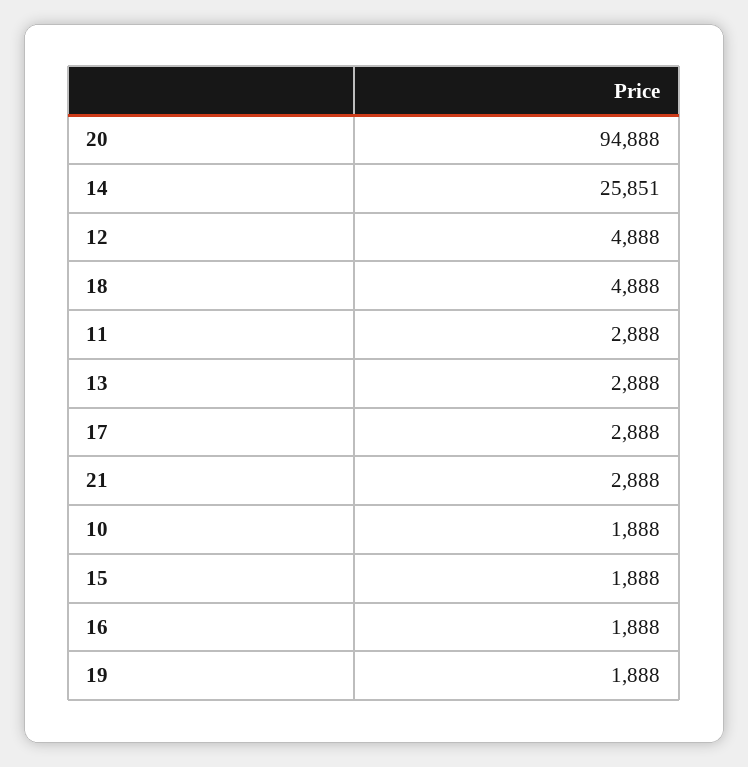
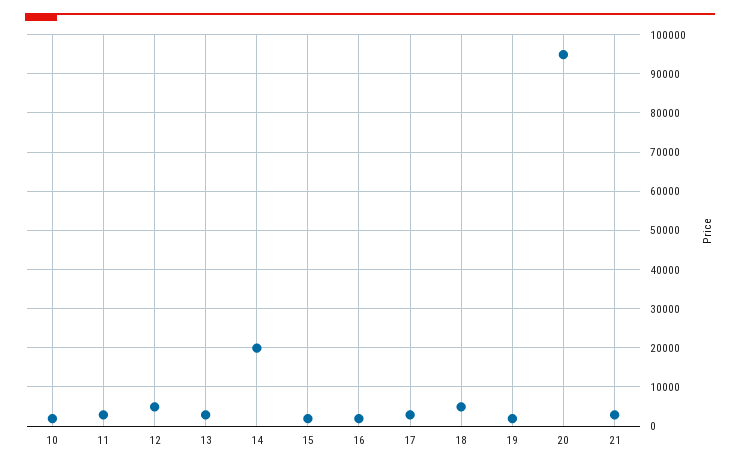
14: 25851 -> 20000

